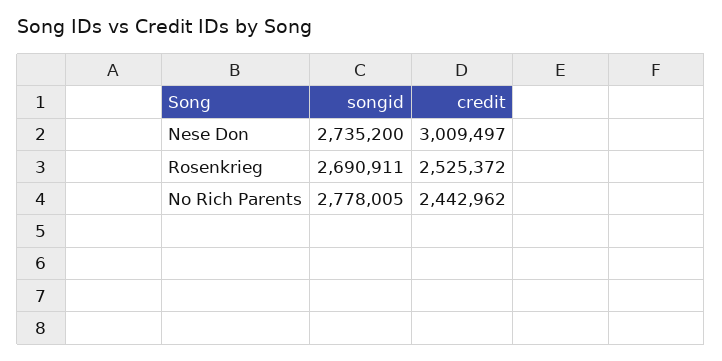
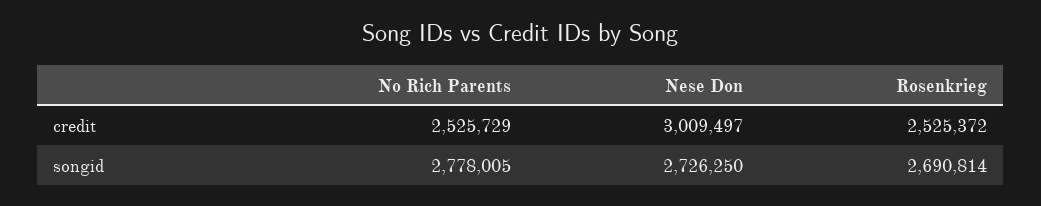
songid, Nese Don: 2735200 -> 2726250
songid, Rosenkrieg: 2690911 -> 2690814
credit, No Rich Parents: 2442962 -> 2525729

